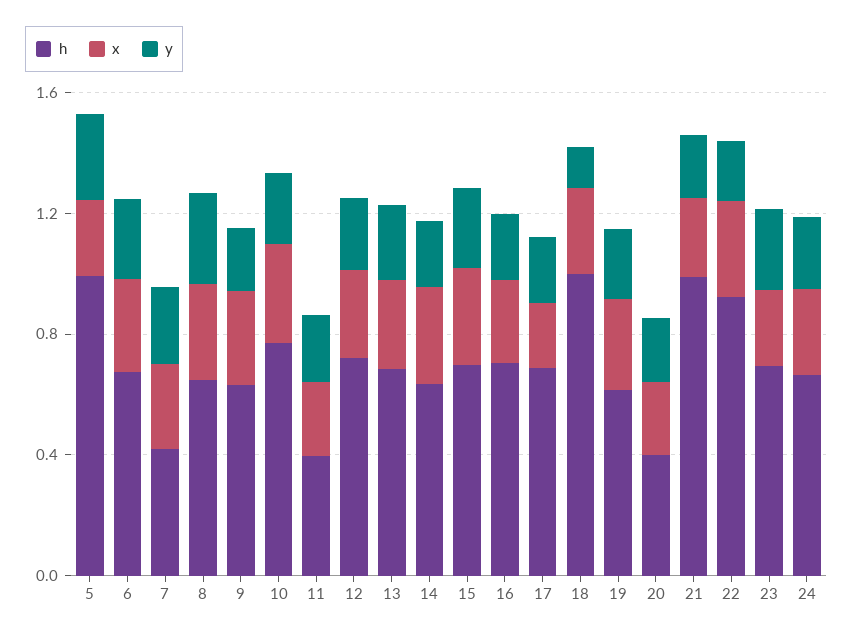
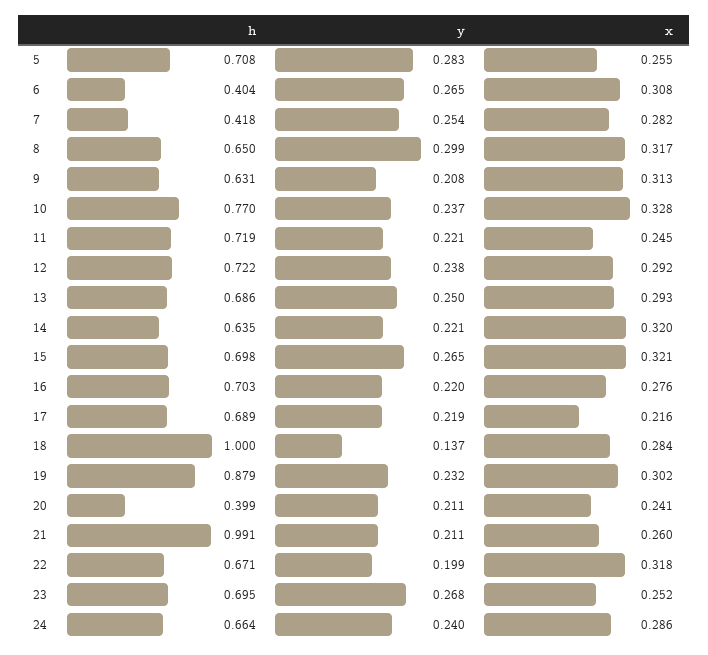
h, 5: 1 -> 0.708
h, 6: 0.7 -> 0.404
h, 11: 0.4 -> 0.719
h, 19: 0.6 -> 0.879
h, 22: 0.9 -> 0.671

